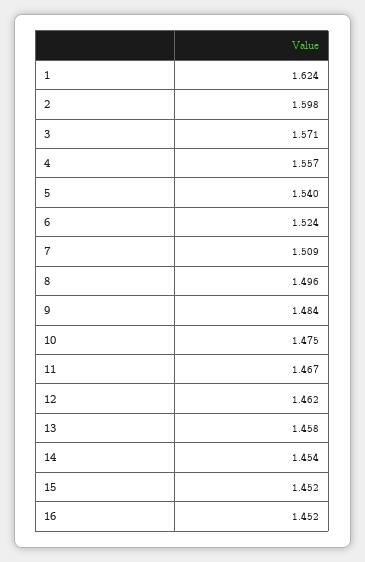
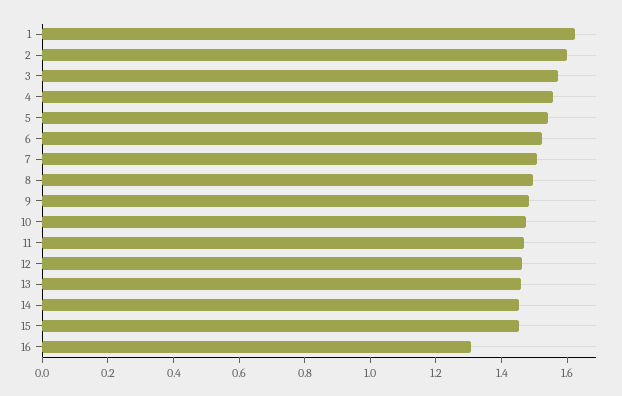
16: 1.452 -> 1.3

